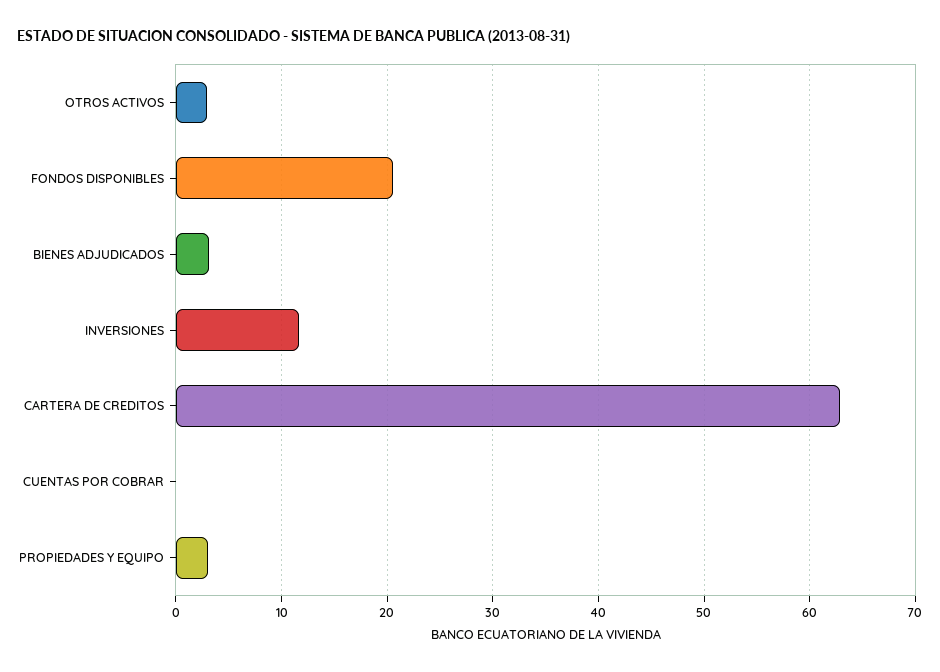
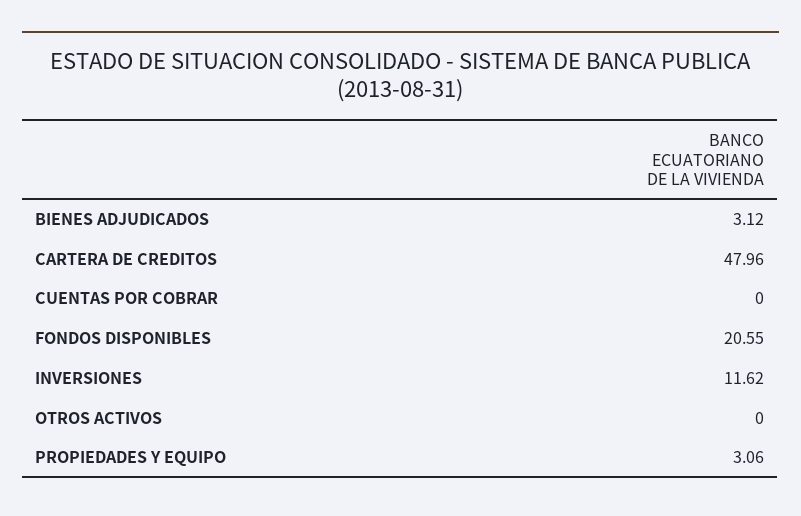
OTROS ACTIVOS: 3 -> 0
CARTERA DE CREDITOS: 63 -> 47.96

